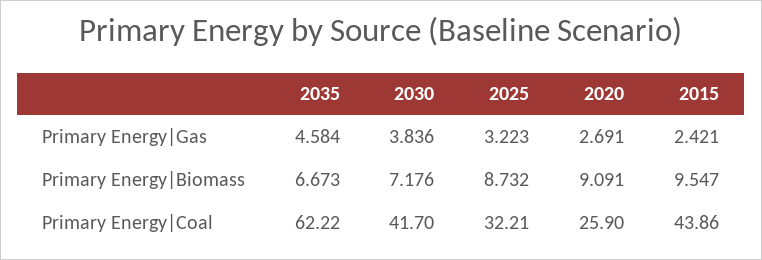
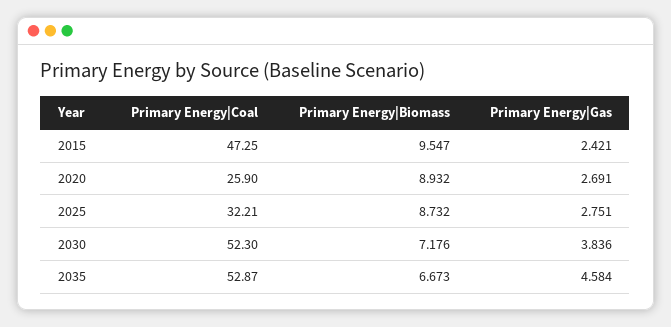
2025, Primary Energy|Gas: 3.223 -> 2.751
2020, Primary Energy|Biomass: 9.091 -> 8.932
2035, Primary Energy|Coal: 62.22 -> 52.87
2030, Primary Energy|Coal: 41.7 -> 52.3
2015, Primary Energy|Coal: 43.86 -> 47.25

